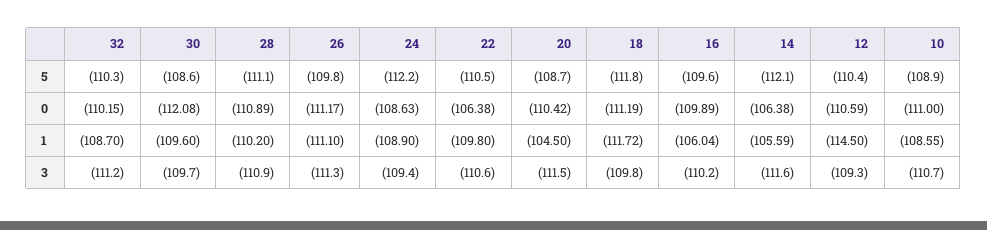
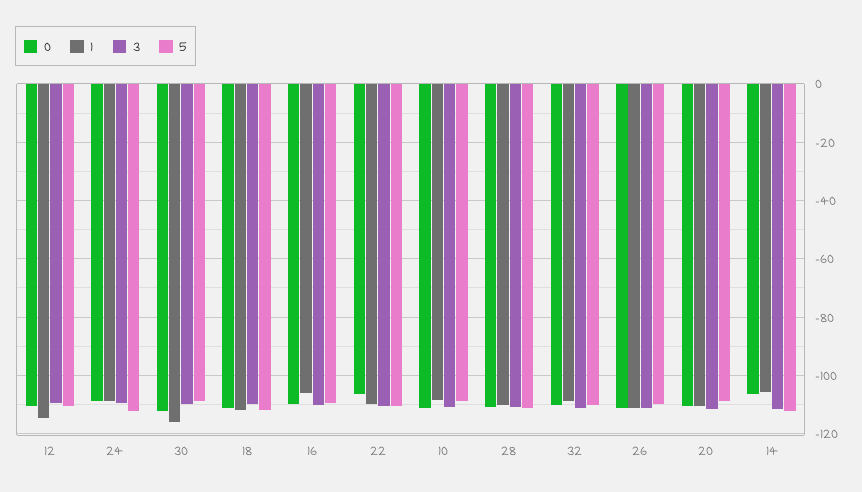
1, 30: -109.6 -> -115
1, 20: -104.5 -> -110

